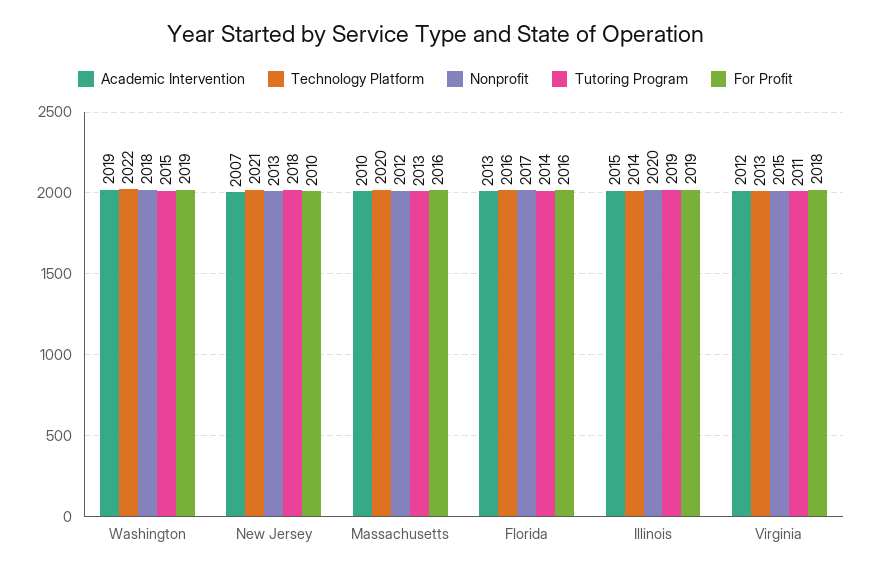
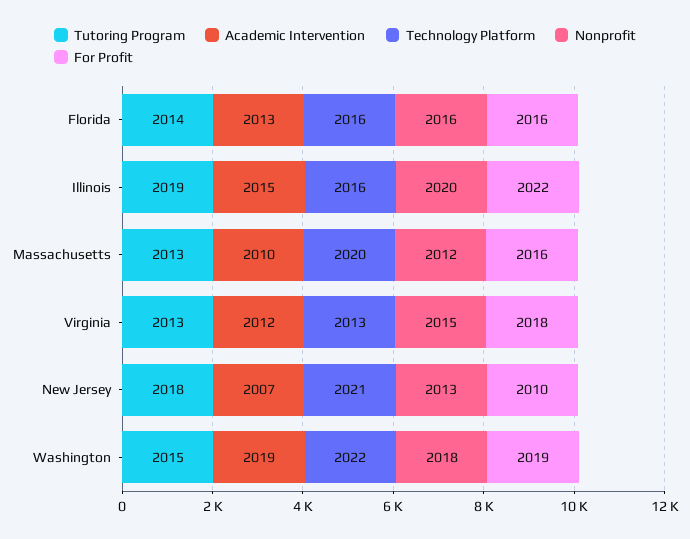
Nonprofit, Florida: 2017 -> 2016
Technology Platform, Illinois: 2014 -> 2016
For Profit, Illinois: 2019 -> 2022
Tutoring Program, Virginia: 2011 -> 2013

